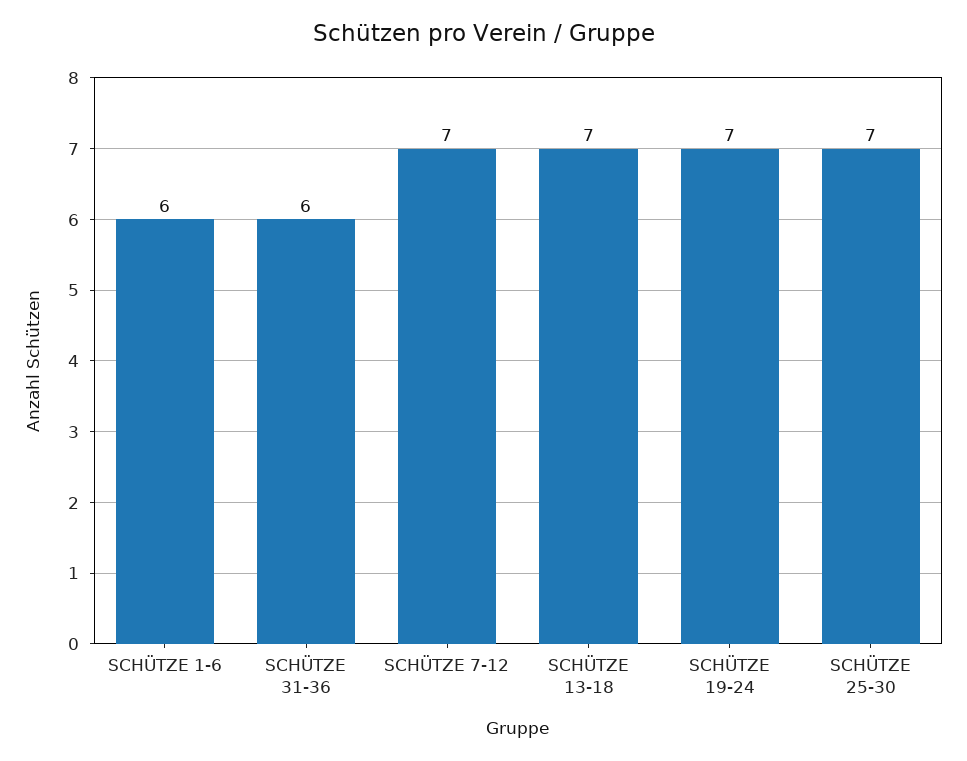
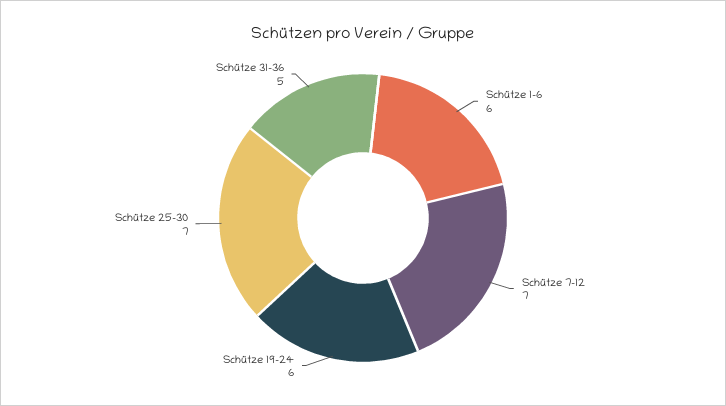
SCHÜTZE 31-36: 6 -> 5
SCHÜTZE 13-18: 7 -> none
SCHÜTZE 19-24: 7 -> 6

